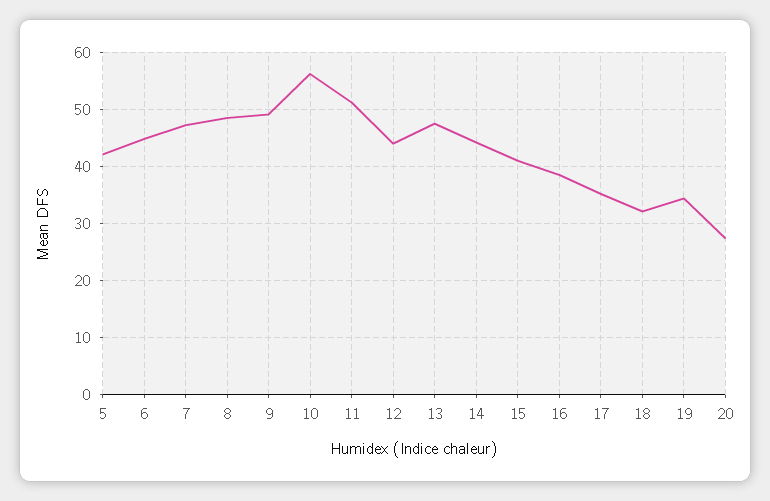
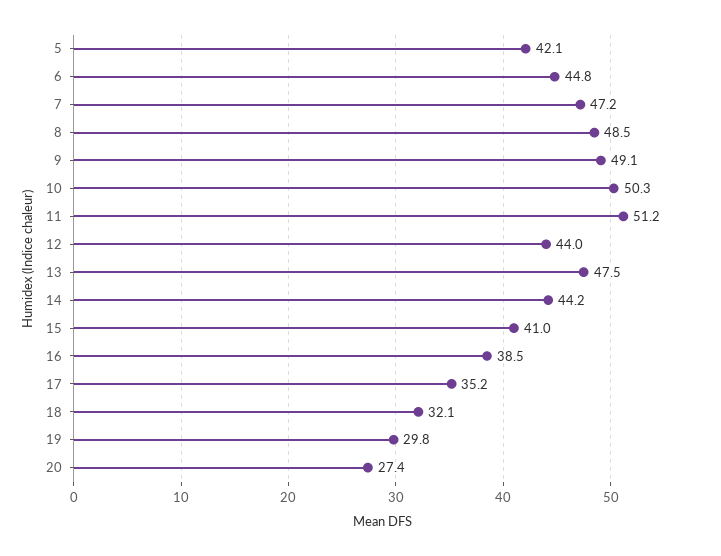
10: 56 -> 50.3
19: 34 -> 29.8

